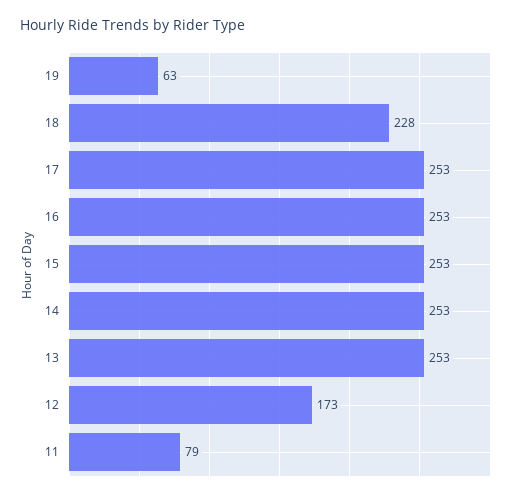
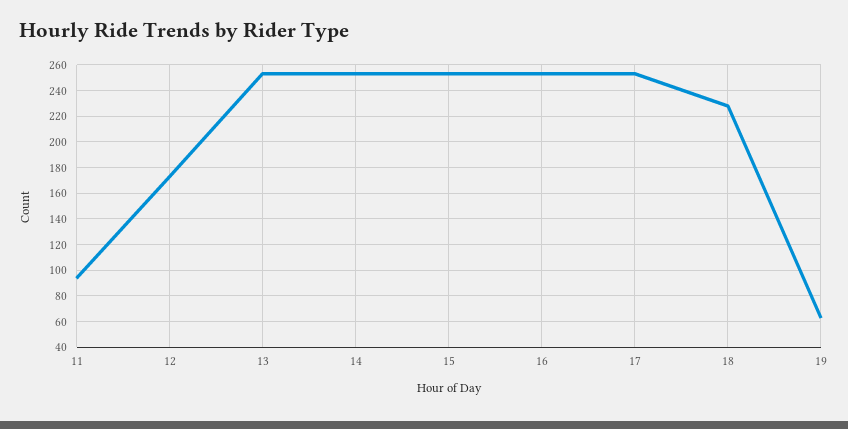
11: 79 -> 95

